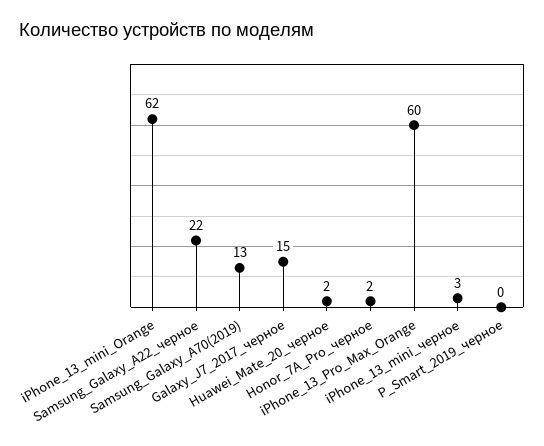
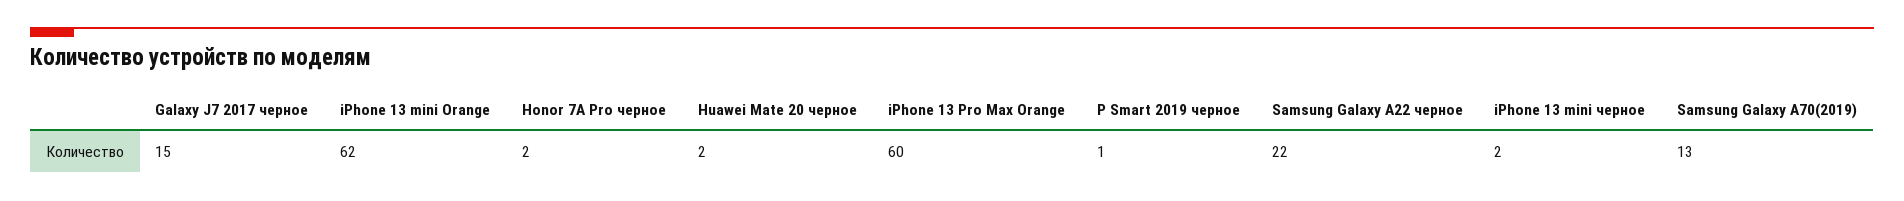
iPhone_13_mini_черное: 3 -> 2
P_Smart_2019_черное: 0 -> 1

